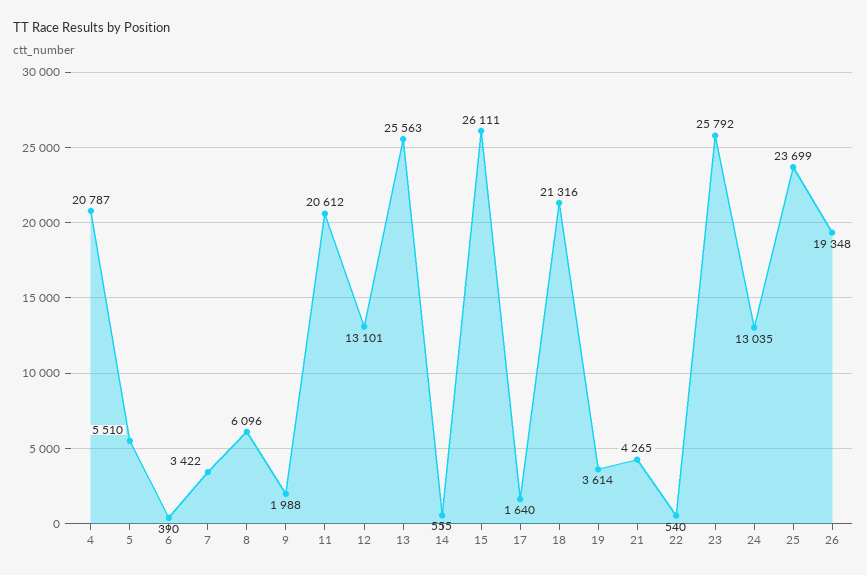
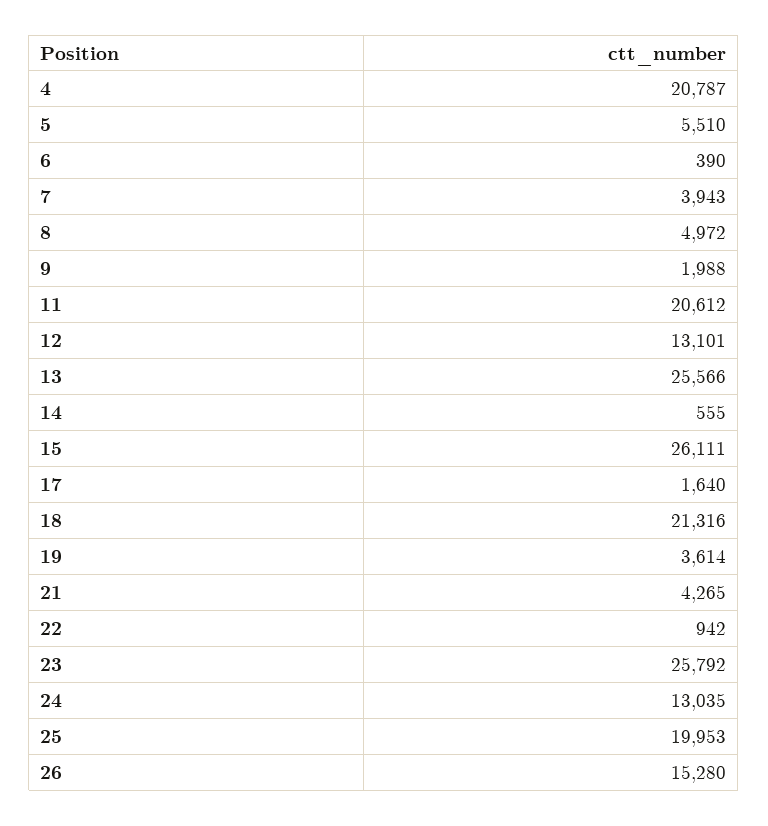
7: 3422 -> 3943
8: 6096 -> 4972
13: 25563 -> 25566
22: 540 -> 942
25: 23699 -> 19953
26: 19348 -> 15280

